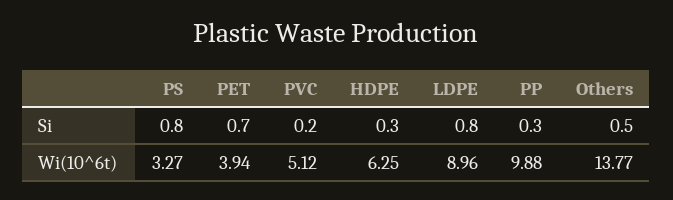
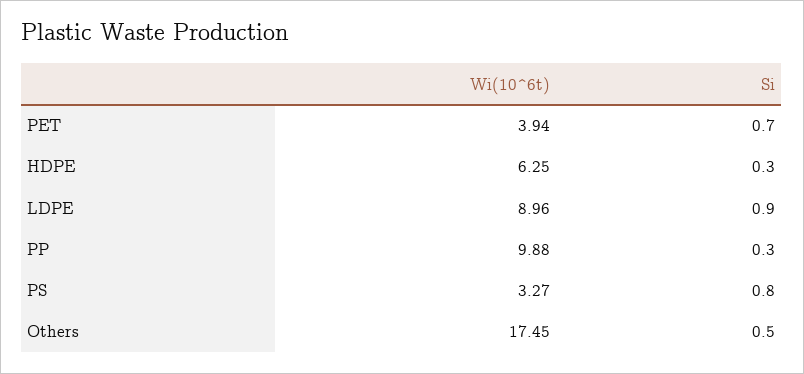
PVC, Si: 0.2 -> none
LDPE, Si: 0.8 -> 0.9
PVC, Wi(10^6t): 5.12 -> none
Others, Wi(10^6t): 13.77 -> 17.45

